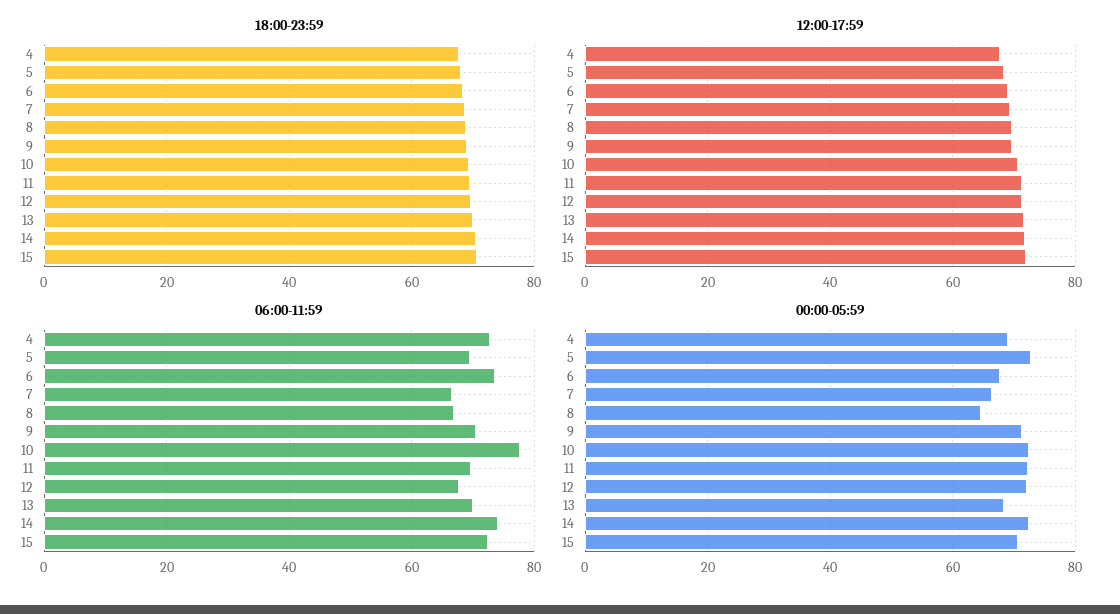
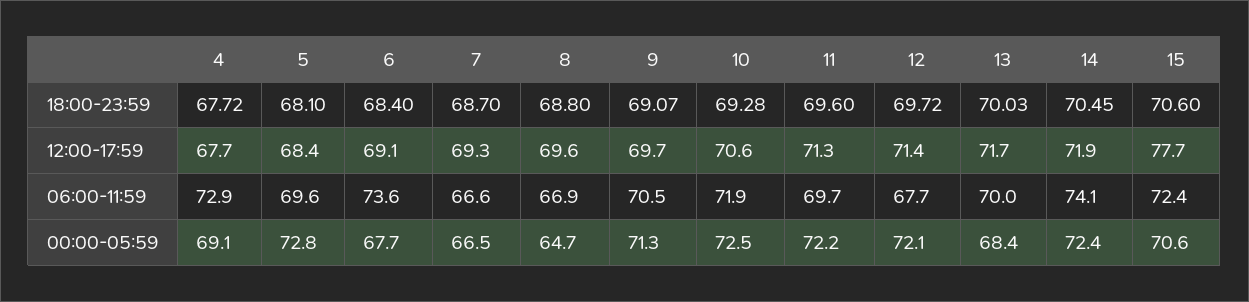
12:00-17:59, 15: 72 -> 77.7
06:00-11:59, 10: 78 -> 71.9

